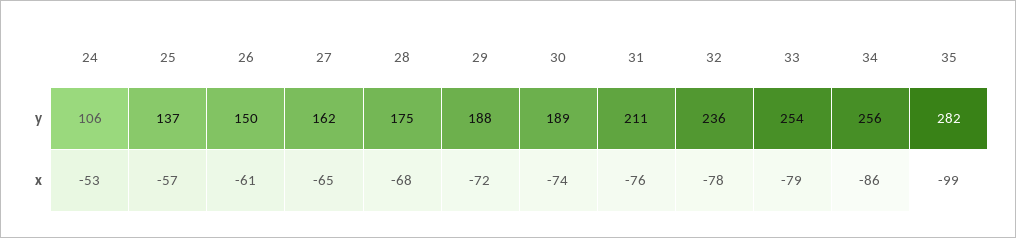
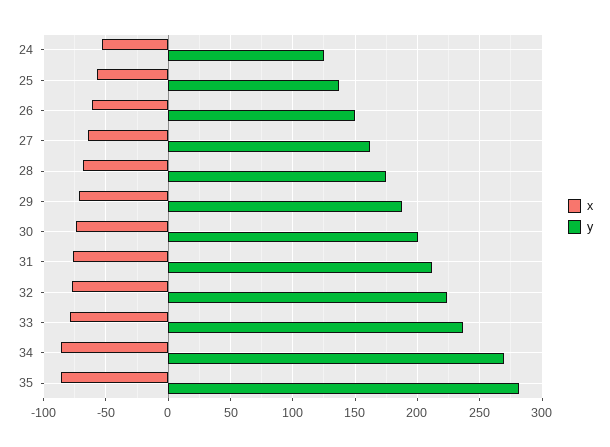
y, 24: 106 -> 125
y, 30: 189 -> 200
y, 32: 236 -> 225
y, 33: 254 -> 235
y, 34: 256 -> 270
x, 35: -99 -> -85

